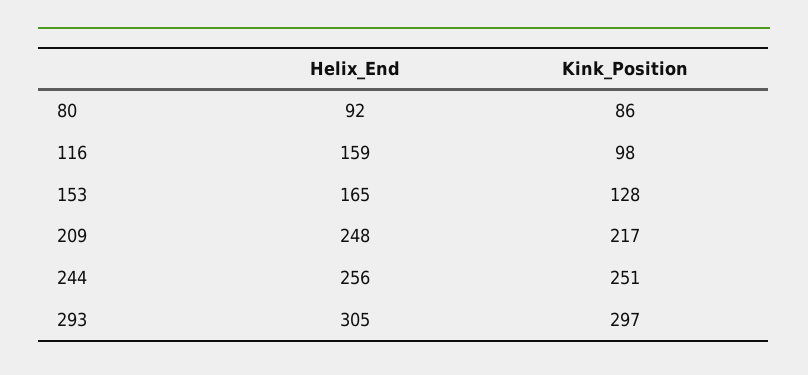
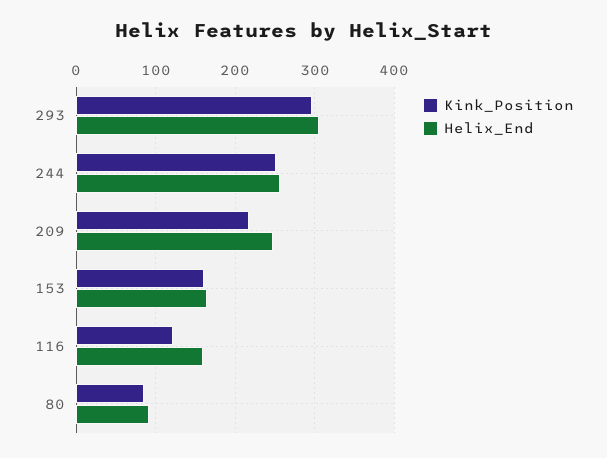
Kink_Position, 116: 98 -> 120
Kink_Position, 153: 128 -> 160

